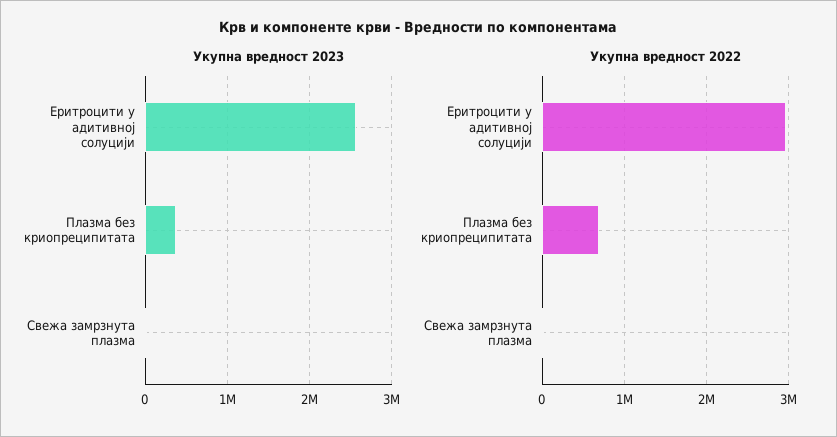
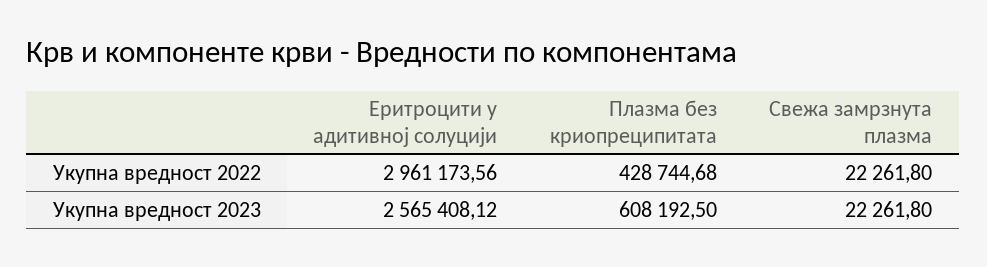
Укупна вредност 2023, Плазма без криопреципитата: 400000 -> 608192.5
Укупна вредност 2022, Плазма без криопреципитата: 700000 -> 428744.68

